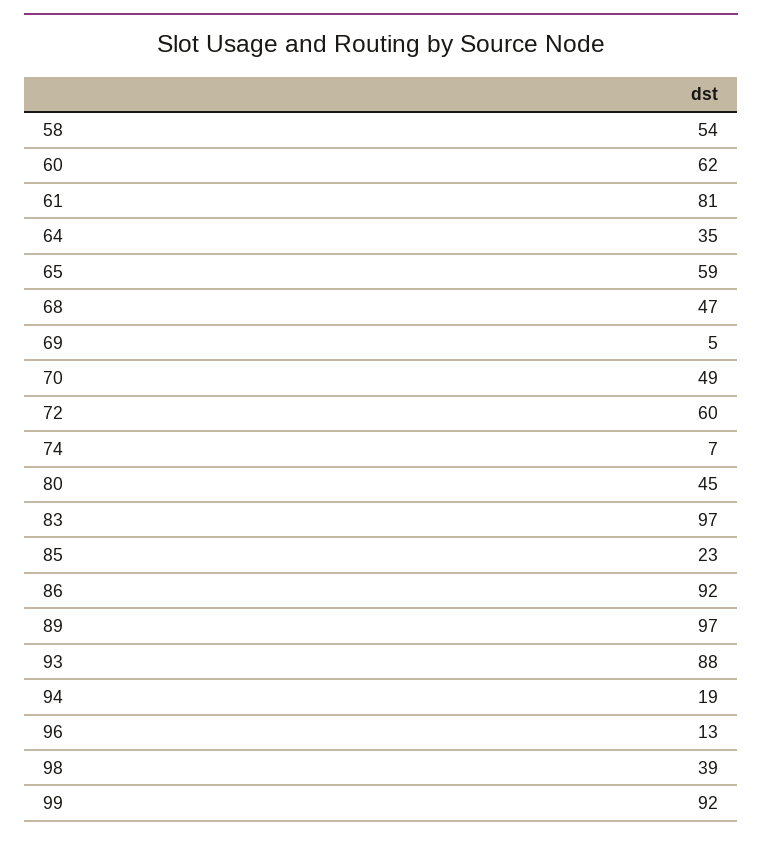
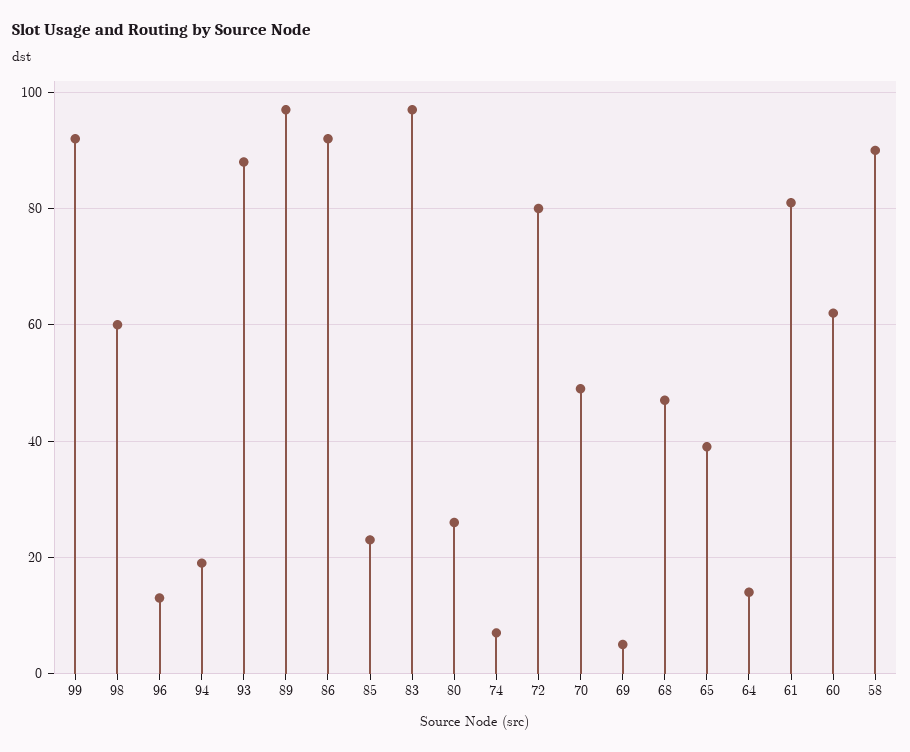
58: 54 -> 90
64: 35 -> 15
65: 59 -> 40
72: 60 -> 80
80: 45 -> 25
98: 39 -> 60

